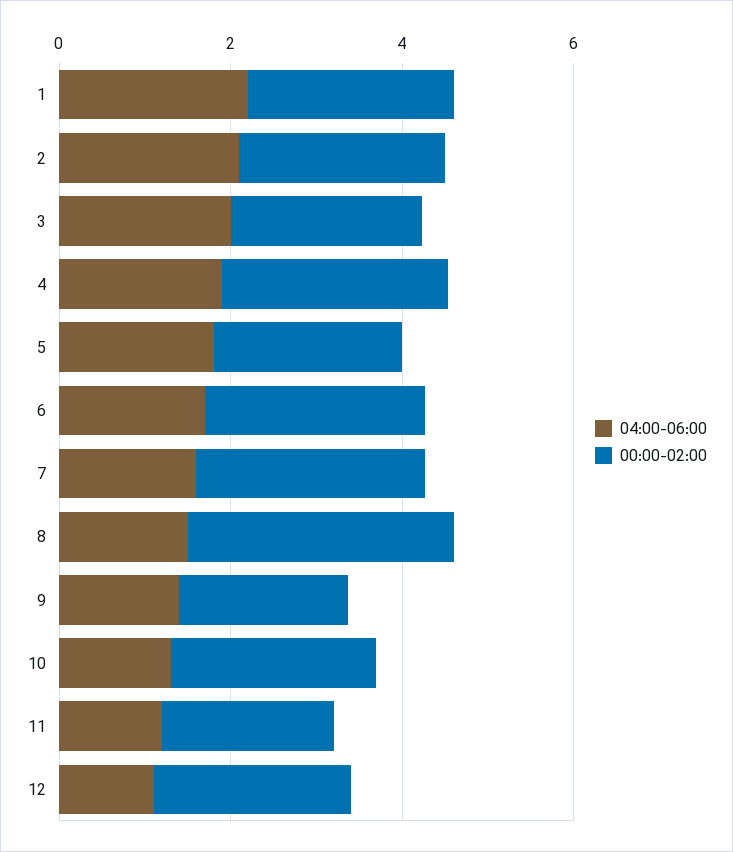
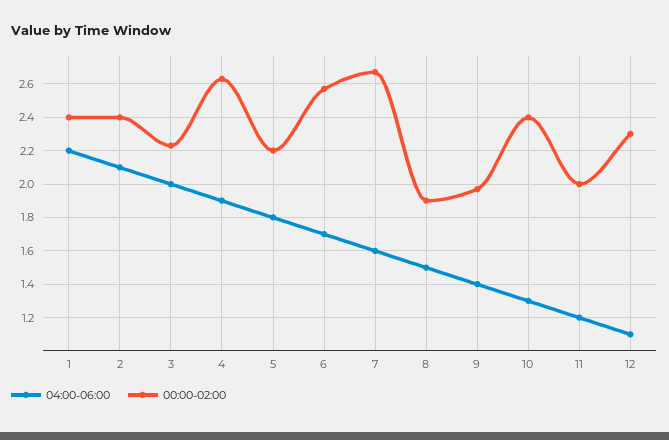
00:00-02:00, 8: 3 -> 1.9

